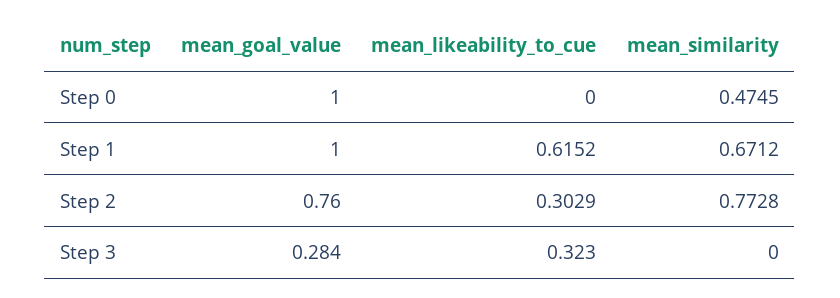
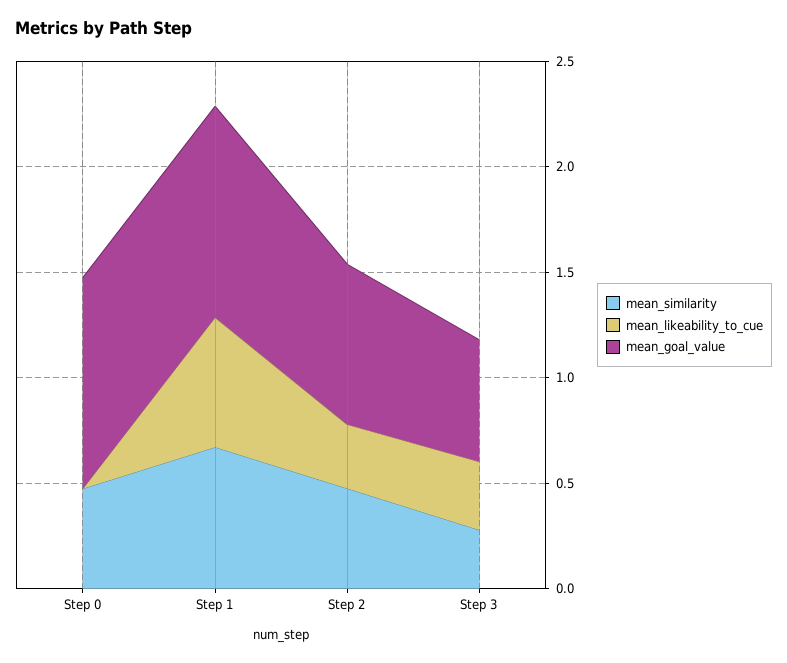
mean_similarity, Step 2: 0.7728 -> 0.5
mean_goal_value, Step 3: 0.284 -> 0.6
mean_similarity, Step 3: 0 -> 0.3

